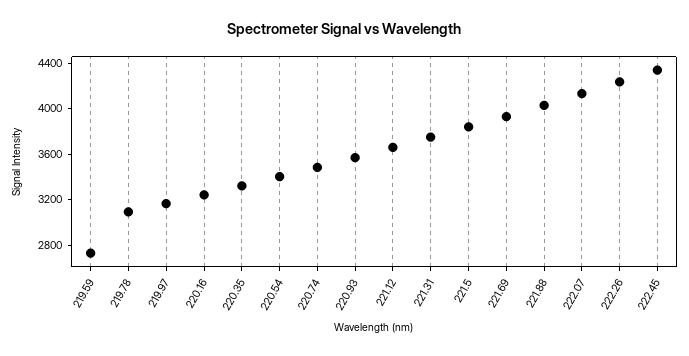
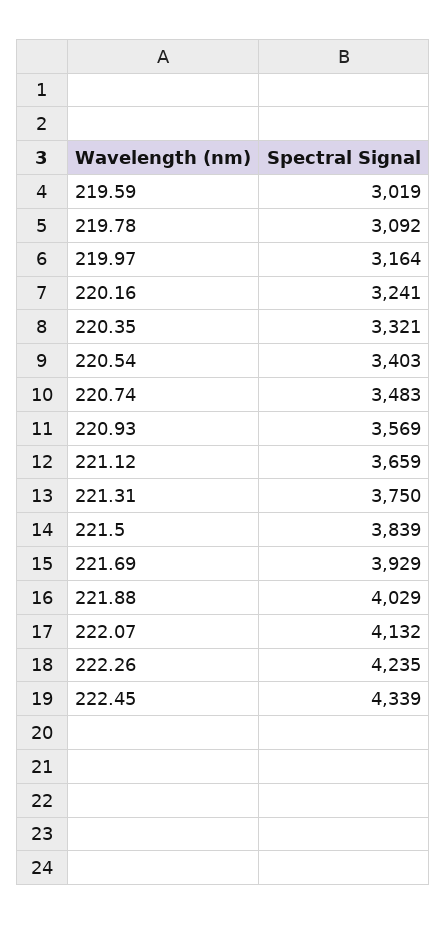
219.59: 2700 -> 3019

